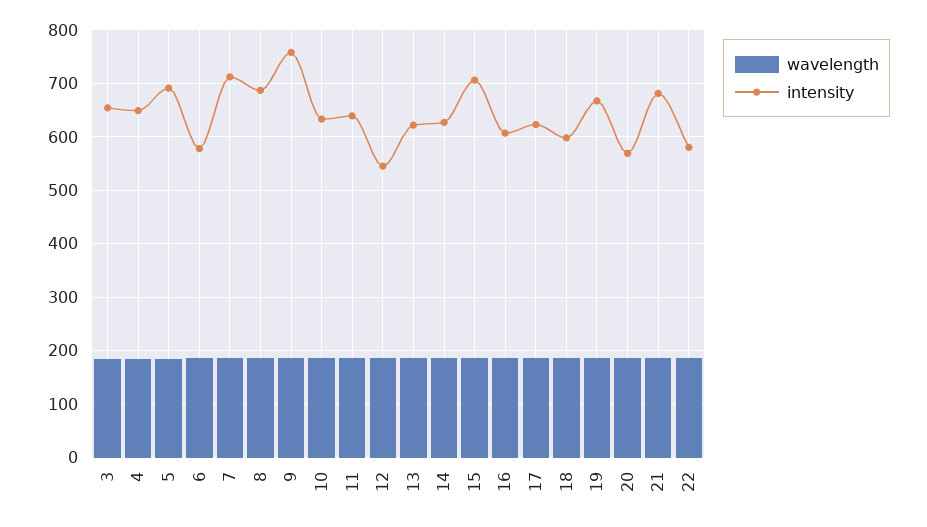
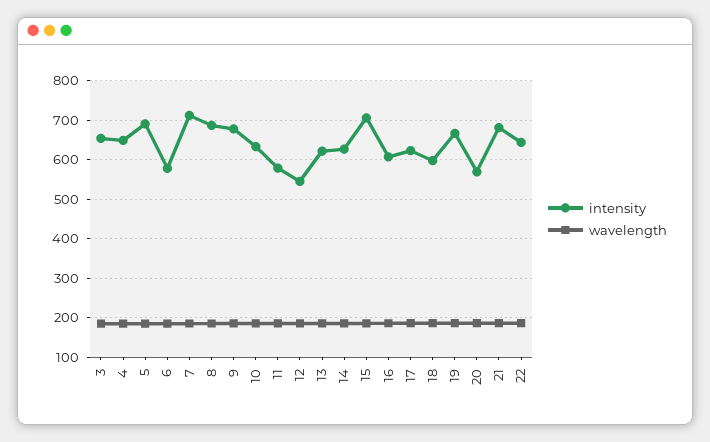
intensity, 9: 760 -> 680
intensity, 11: 640 -> 580
intensity, 22: 580 -> 640

